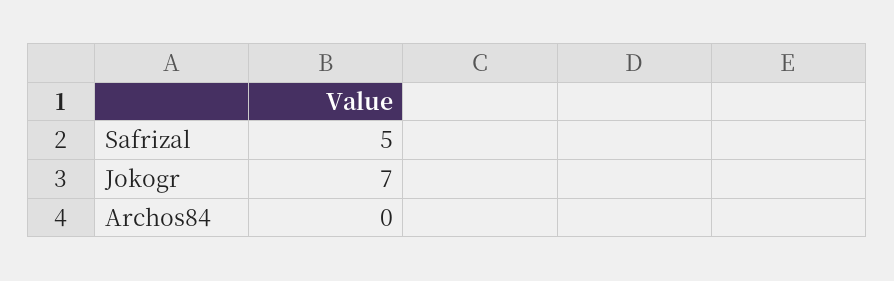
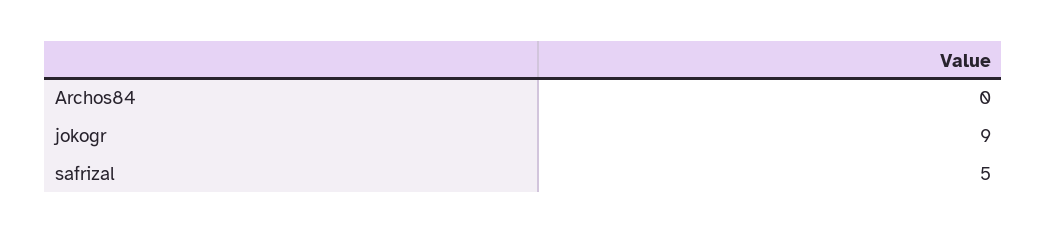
Jokogr: 7 -> 9

